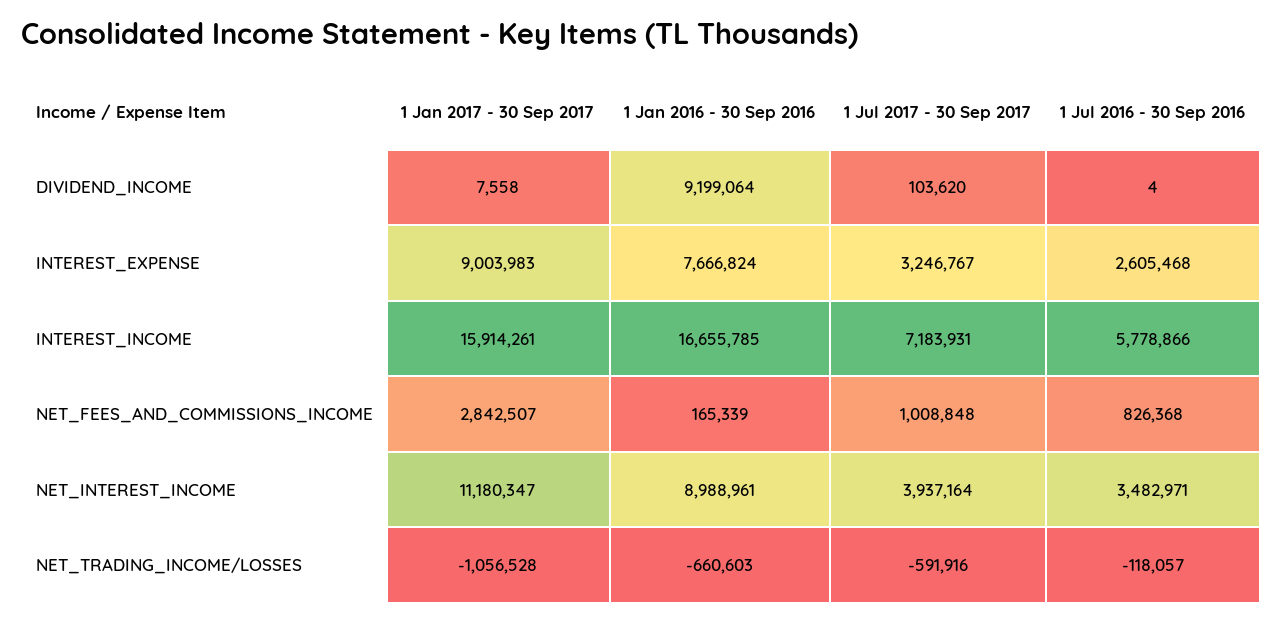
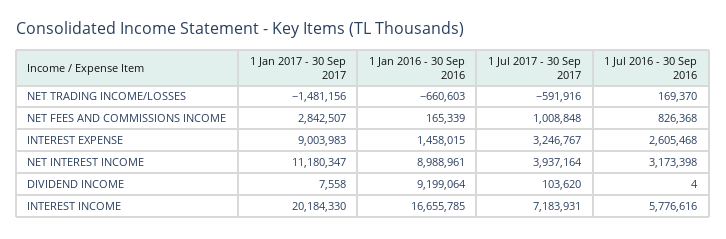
1 Jan 2016 - 30 Sep 2016, INTEREST_EXPENSE: 7666824 -> 1458015
1 Jan 2017 - 30 Sep 2017, INTEREST_INCOME: 15914261 -> 20184330
1 Jul 2016 - 30 Sep 2016, INTEREST_INCOME: 5778866 -> 5776616
1 Jul 2016 - 30 Sep 2016, NET_INTEREST_INCOME: 3482971 -> 3173398
1 Jan 2017 - 30 Sep 2017, NET_TRADING_INCOME/LOSSES: -1056528 -> -1481156
1 Jul 2016 - 30 Sep 2016, NET_TRADING_INCOME/LOSSES: -118057 -> 169370

